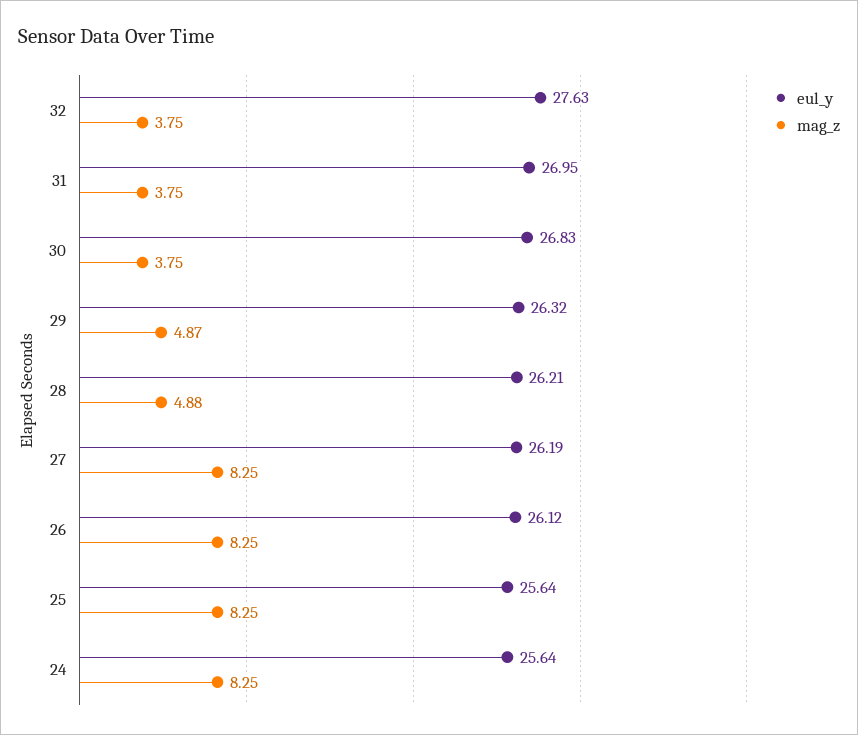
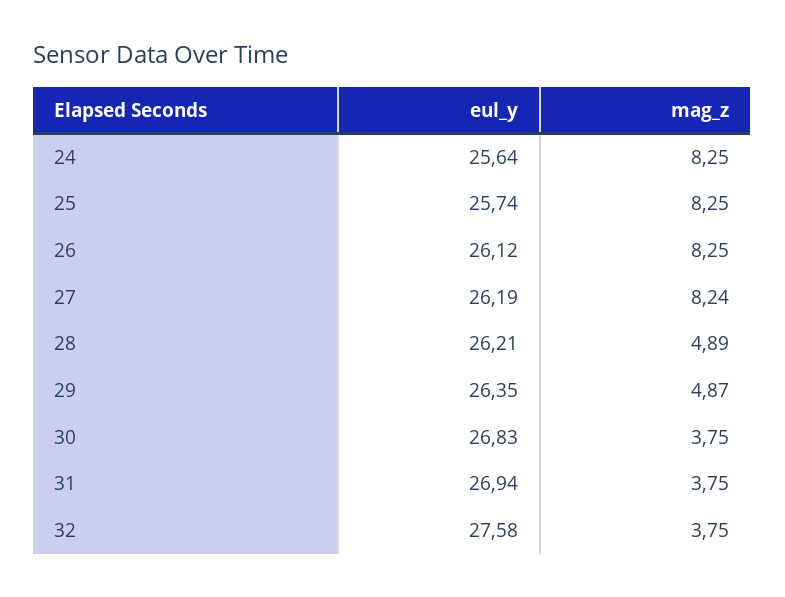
eul_y, 32: 27.63 -> 27.58
eul_y, 31: 26.95 -> 26.94
eul_y, 29: 26.32 -> 26.35
mag_z, 28: 4.88 -> 4.89
mag_z, 27: 8.25 -> 8.24
eul_y, 25: 25.64 -> 25.74

